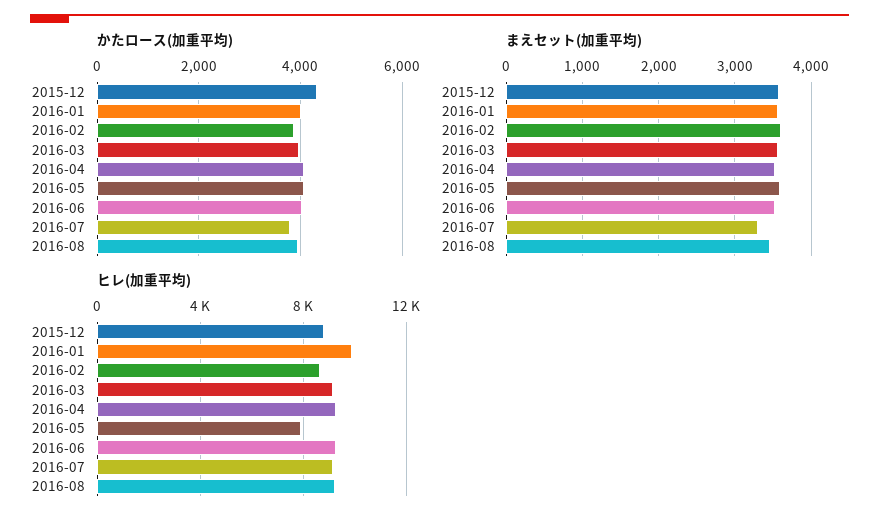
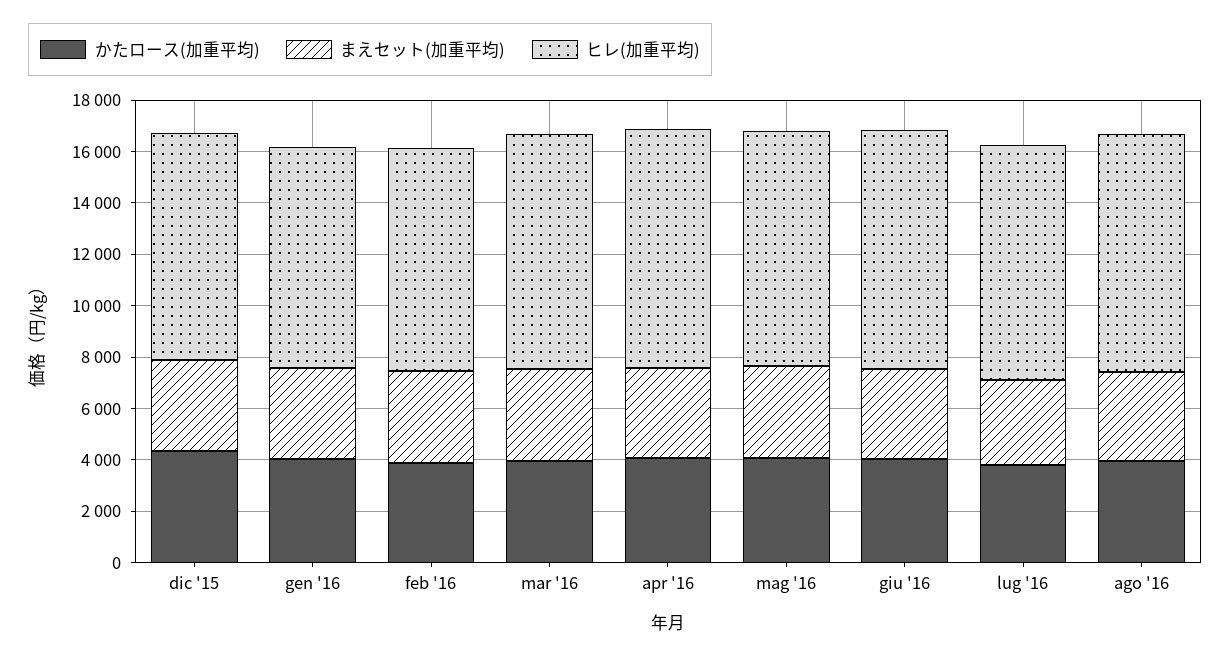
ヒレ(加重平均), 2016-01: 10000 -> 8500
ヒレ(加重平均), 2016-05: 8000 -> 9000

